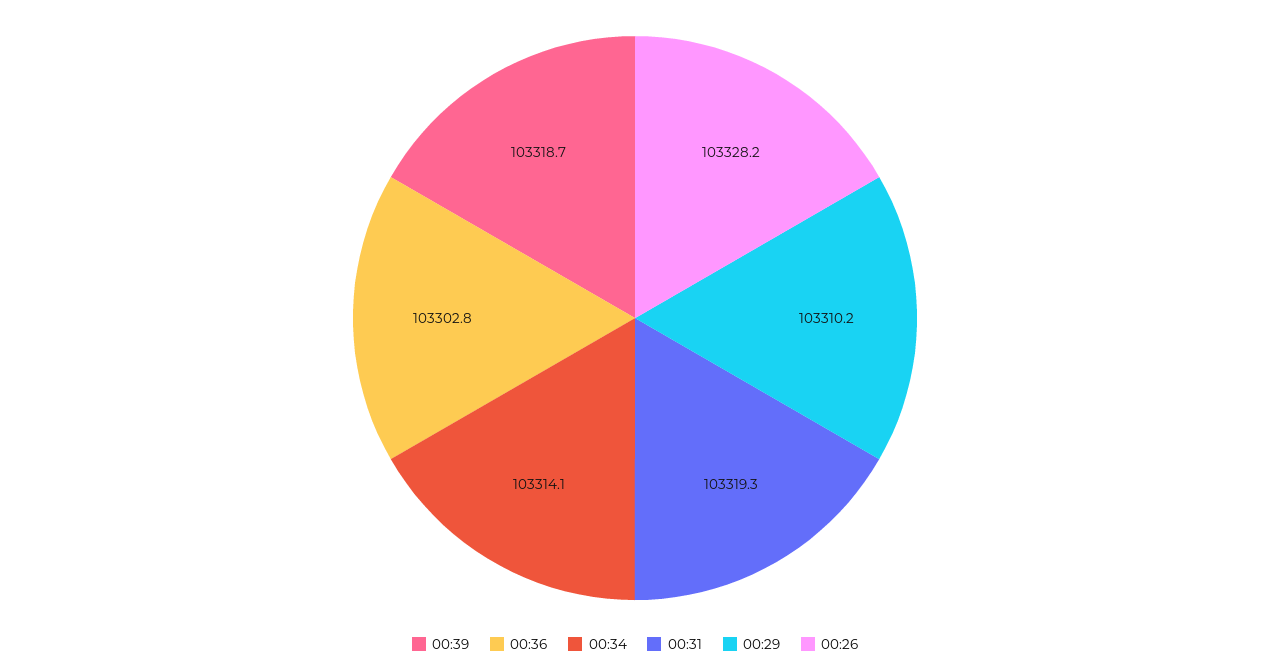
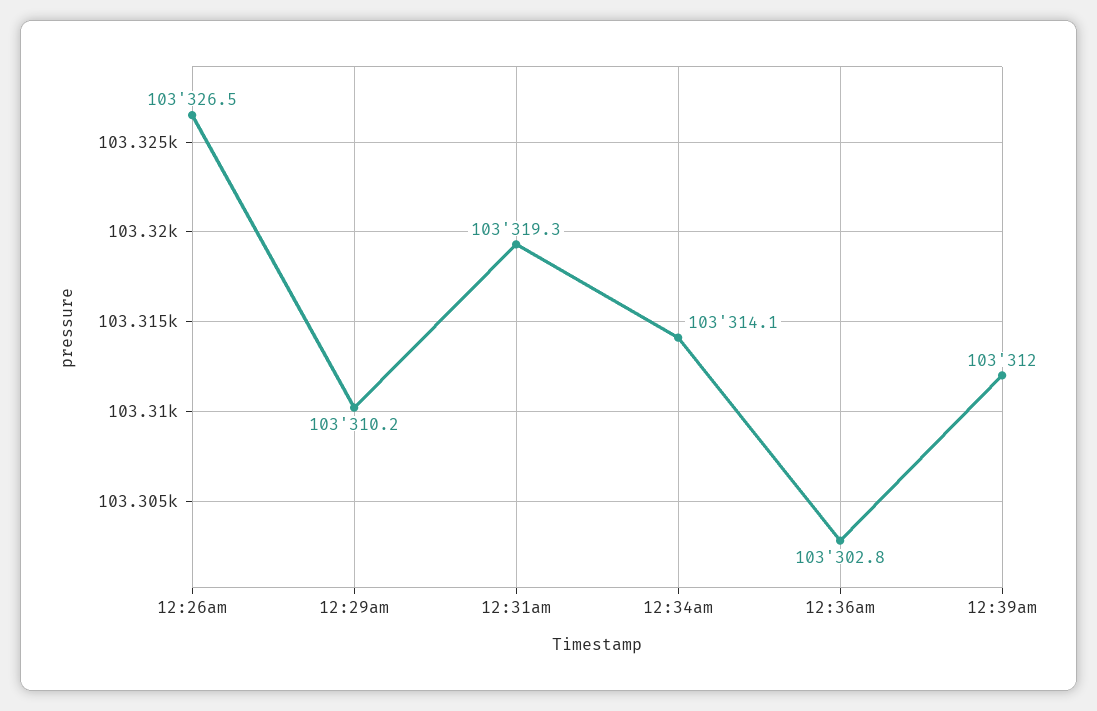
00:39: 103318.7 -> 103312
00:26: 103328.2 -> 103326.5

